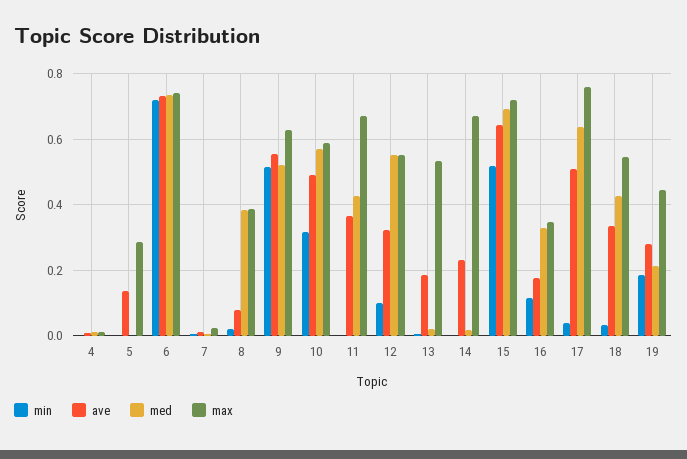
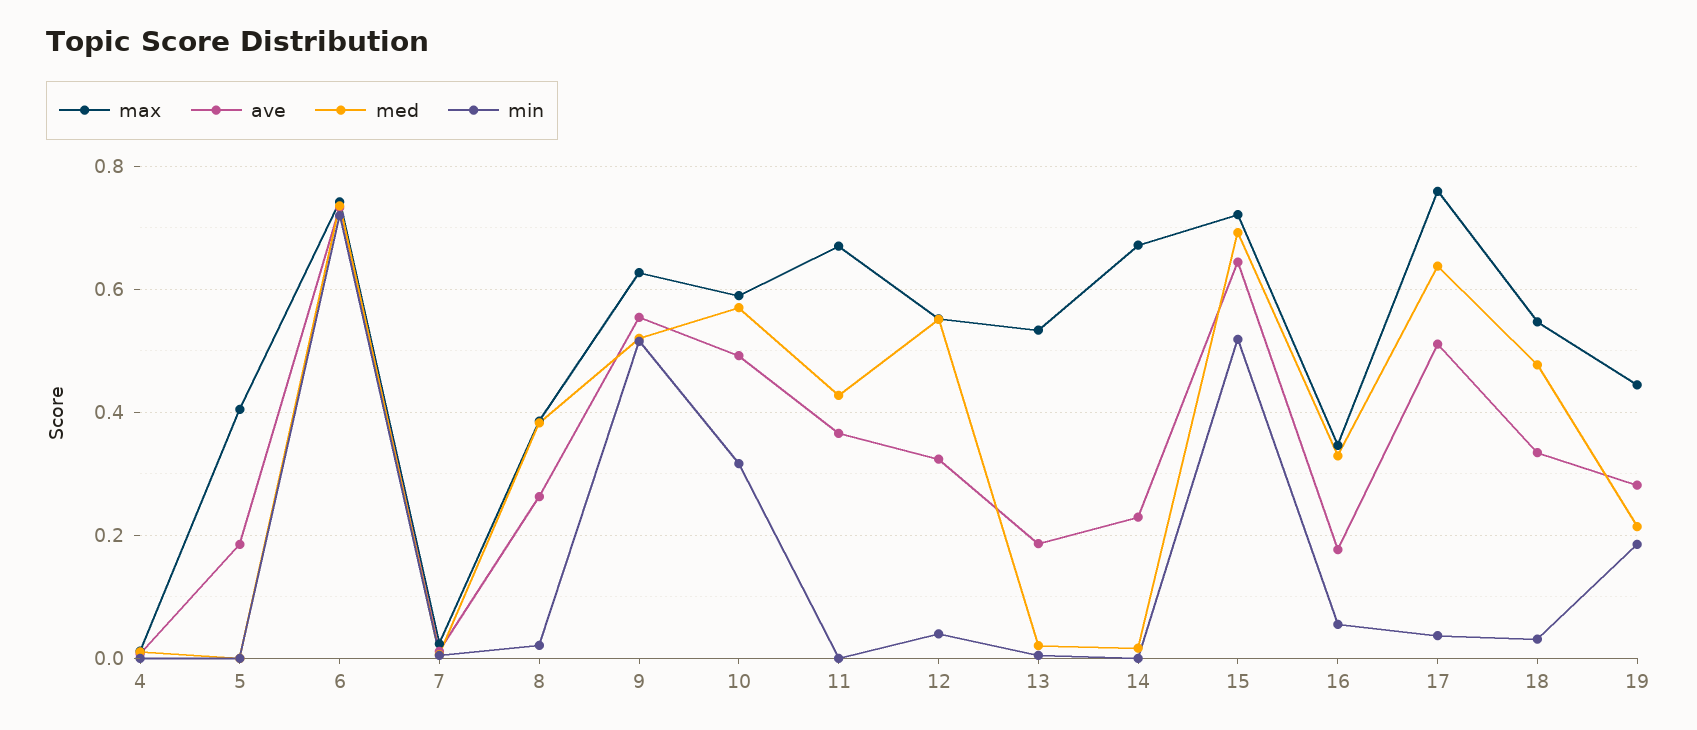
ave, 5: 0.14 -> 0.18
max, 5: 0.28 -> 0.4
ave, 8: 0.08 -> 0.26
min, 12: 0.1 -> 0.04
min, 16: 0.12 -> 0.06
med, 18: 0.42 -> 0.48

